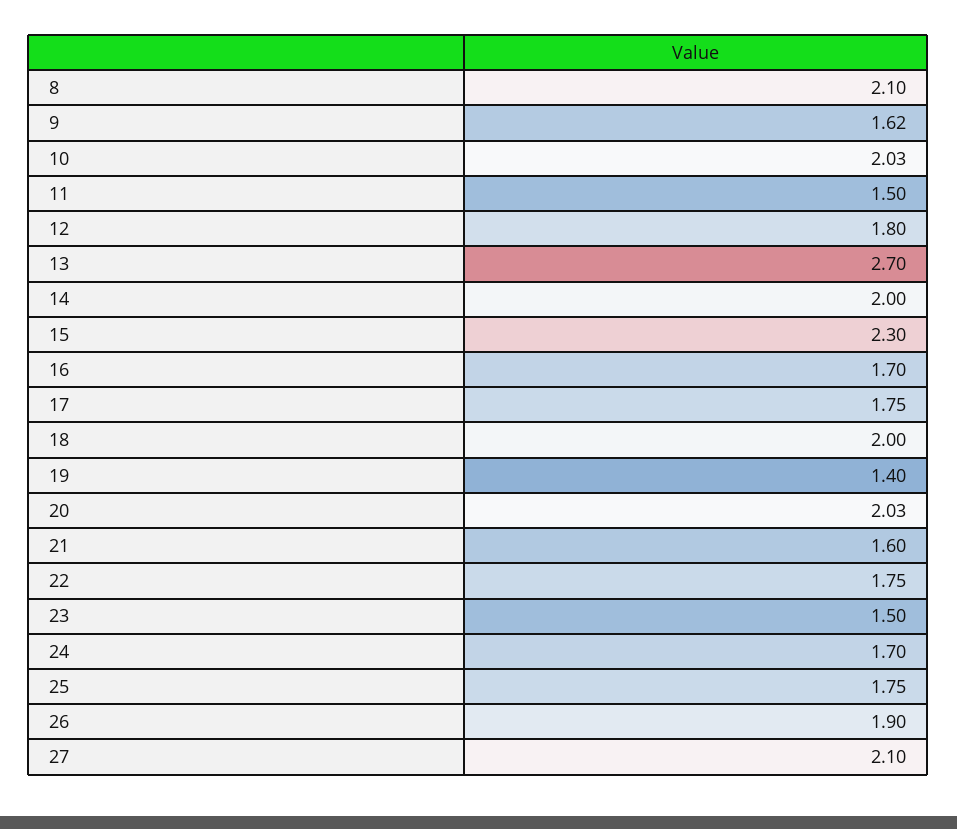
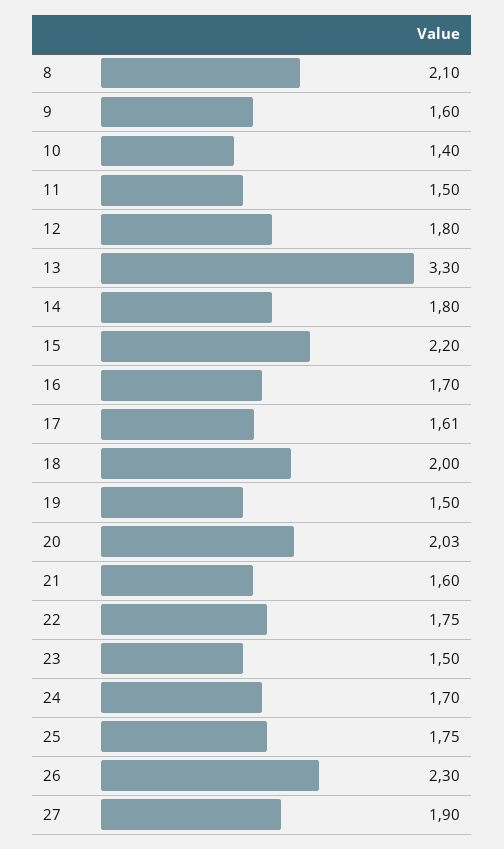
9: 1.62 -> 1.6
10: 2.03 -> 1.4
13: 2.7 -> 3.3
14: 2 -> 1.8
15: 2.3 -> 2.2
17: 1.75 -> 1.61
19: 1.4 -> 1.5
26: 1.9 -> 2.3
27: 2.1 -> 1.9

